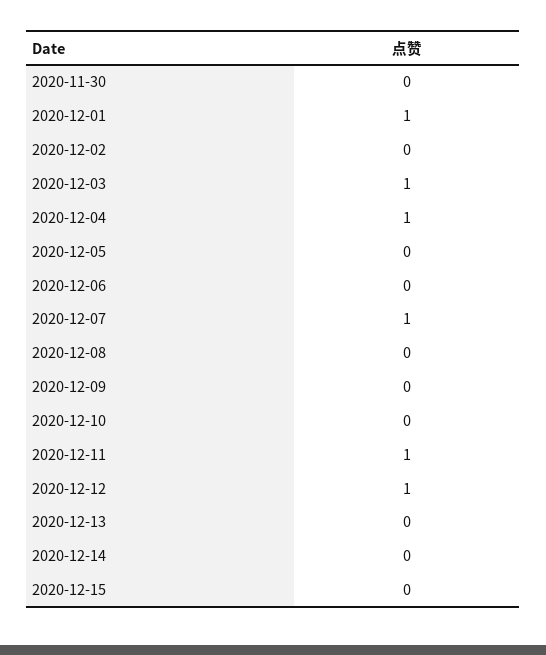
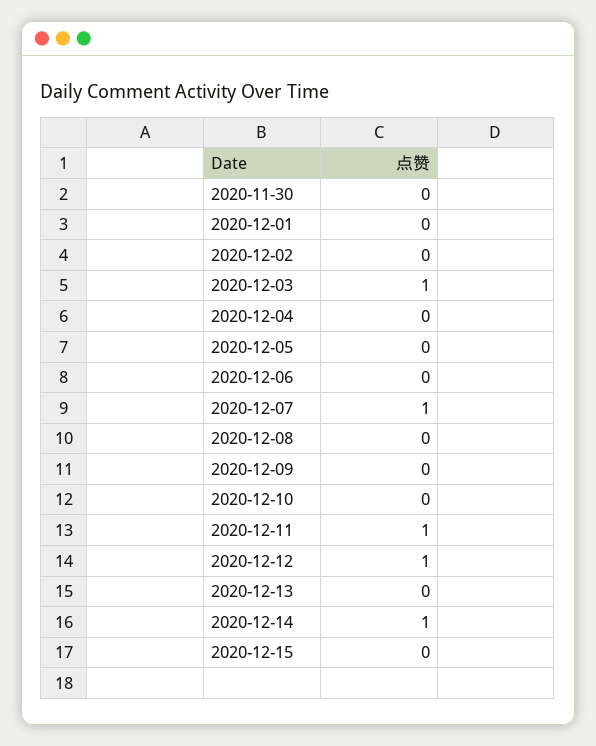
2020-12-01: 1 -> 0
2020-12-04: 1 -> 0
2020-12-14: 0 -> 1

